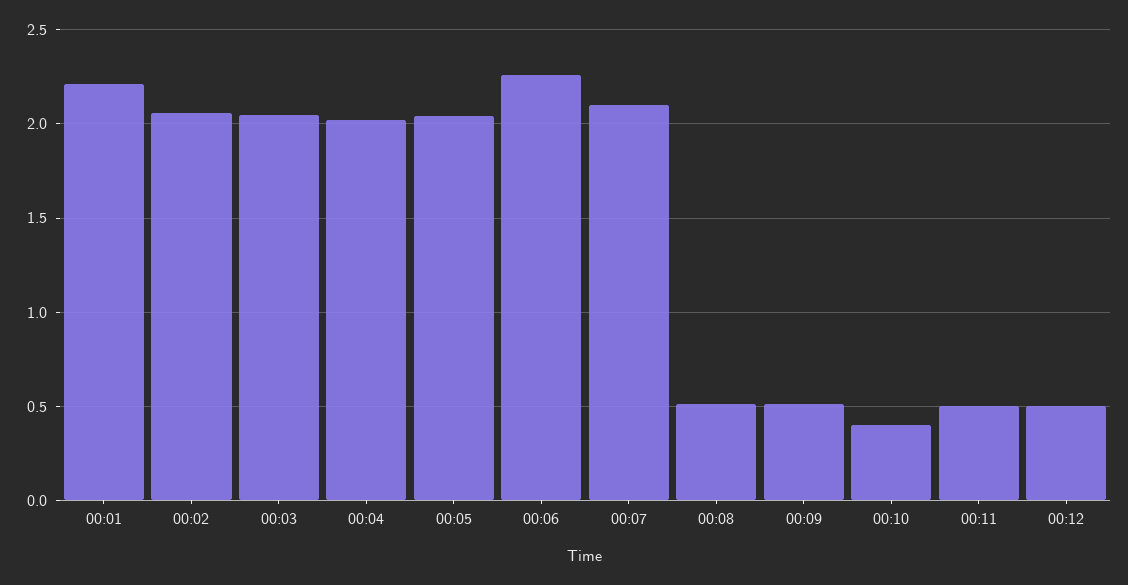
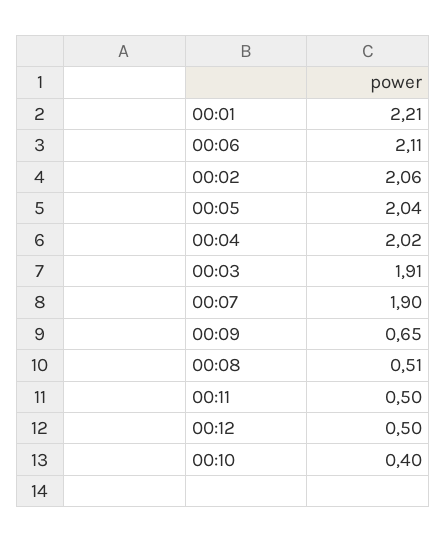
00:03: 2.05 -> 1.91
00:06: 2.25 -> 2.11
00:07: 2.1 -> 1.9
00:09: 0.5 -> 0.65

